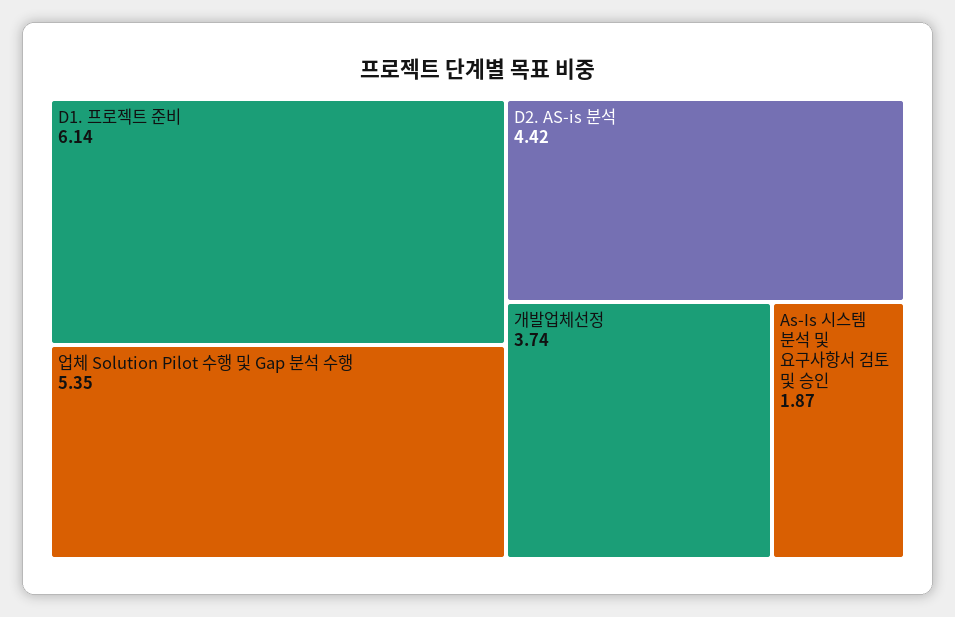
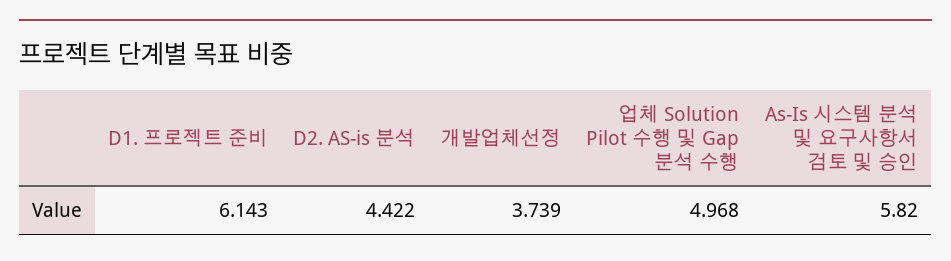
업체 Solution Pilot 수행 및 Gap 분석 수행: 5.35 -> 4.968
As-Is 시스템 분석 및 요구사항서 검토 및 승인: 1.87 -> 5.82

